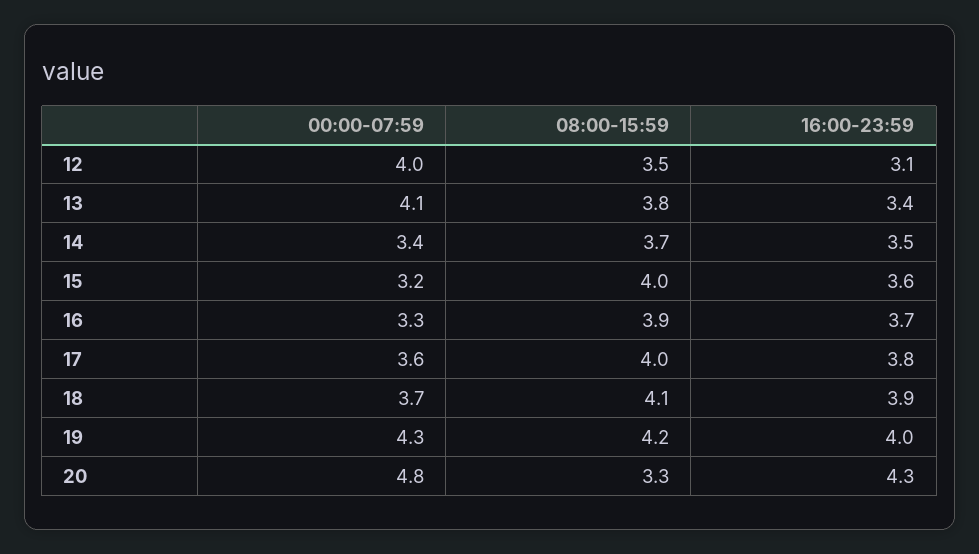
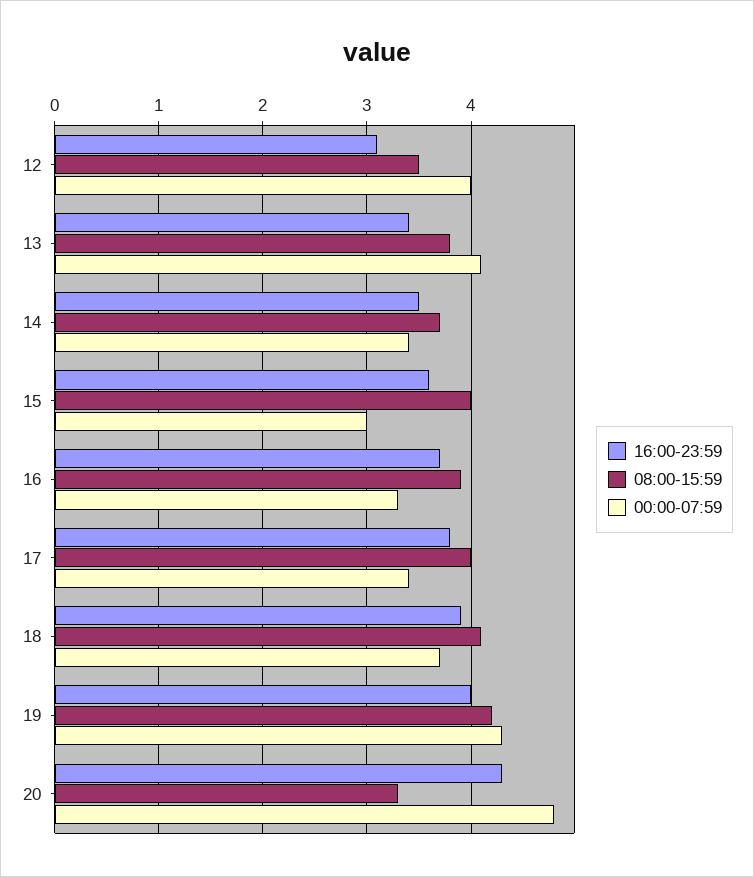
00:00-07:59, 15: 3.2 -> 3
00:00-07:59, 17: 3.6 -> 3.4

